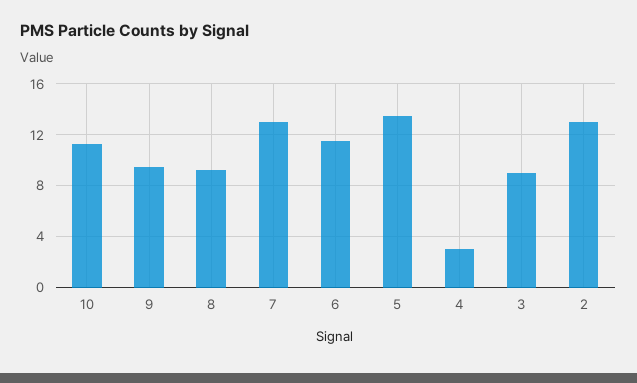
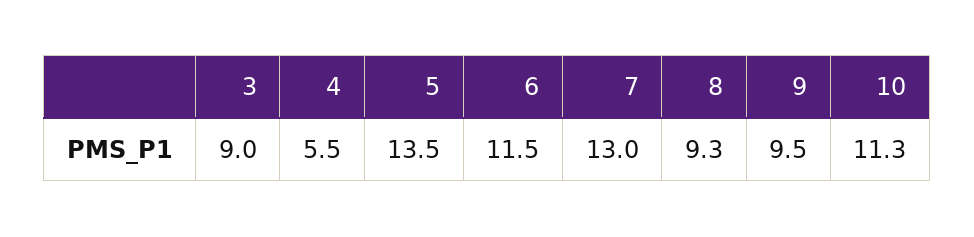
4: 3 -> 5.5
2: 13 -> none

